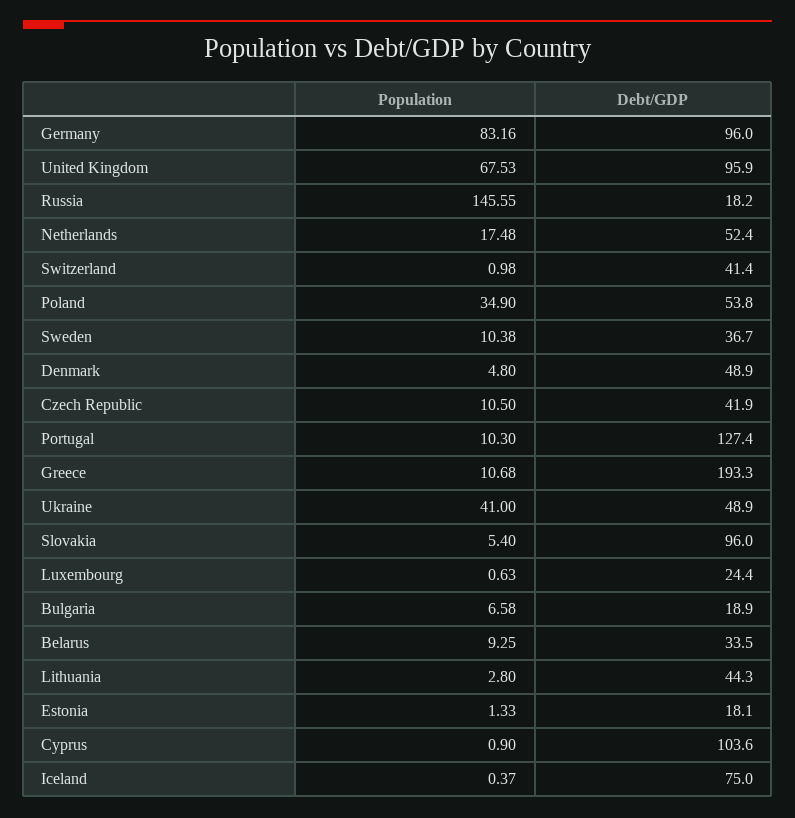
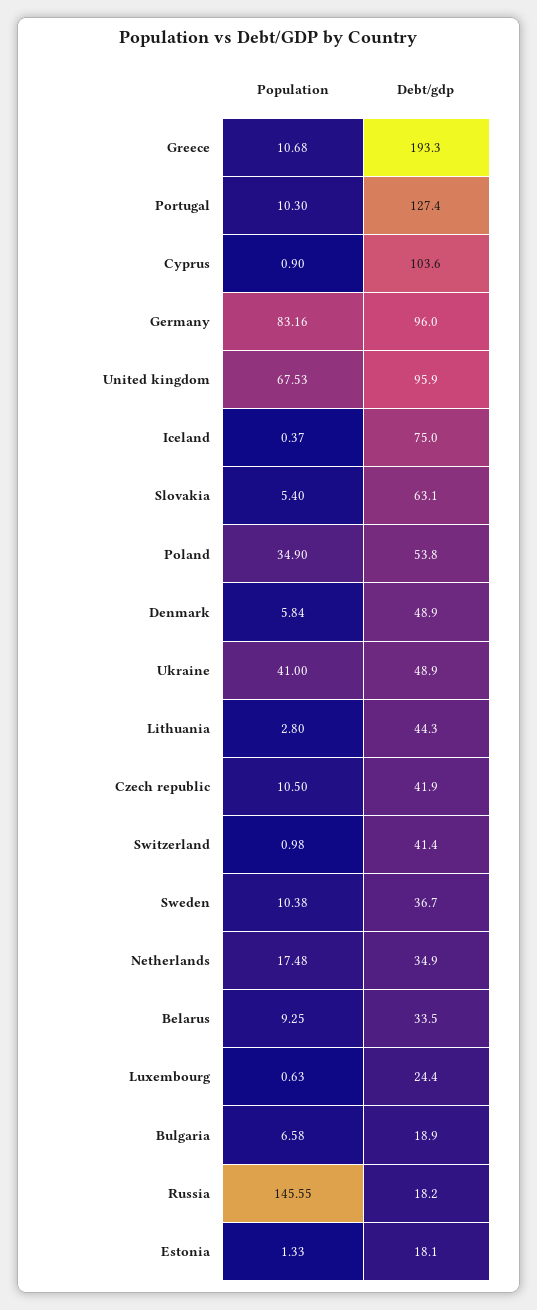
Debt/GDP, Netherlands: 52.4 -> 34.9
Population, Denmark: 4.8 -> 5.84
Debt/GDP, Slovakia: 96 -> 63.1

